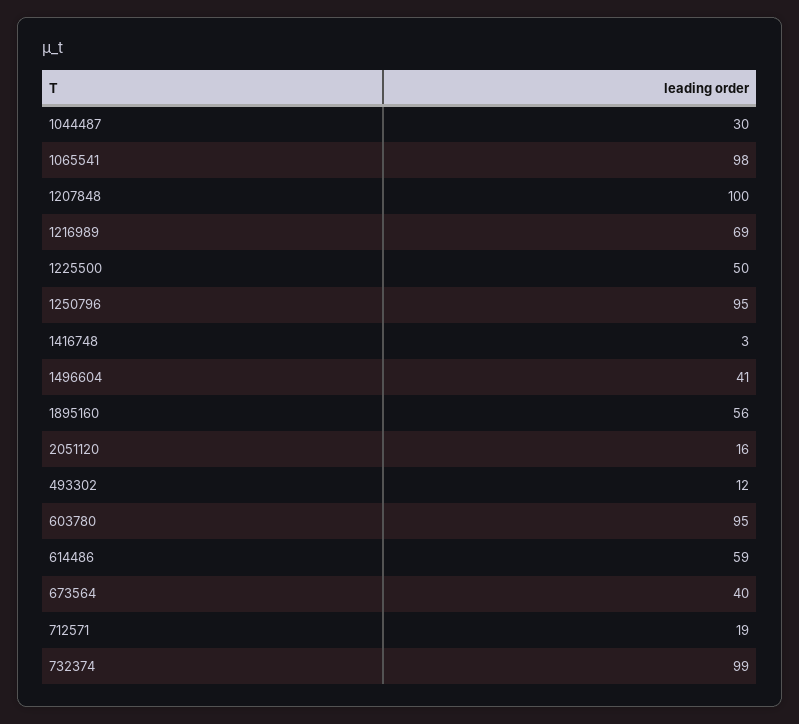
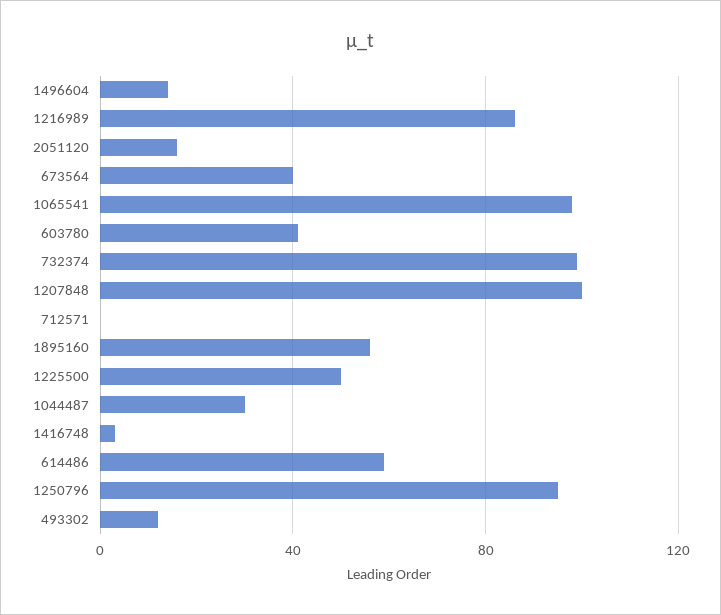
1216989: 69 -> 85
1496604: 41 -> 15
603780: 95 -> 40
712571: 19 -> 0

